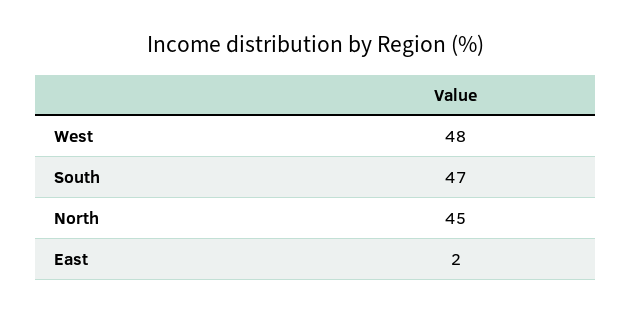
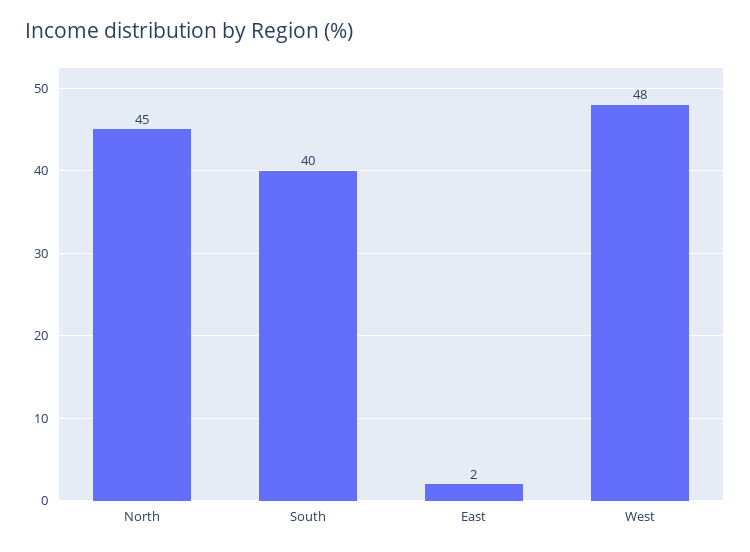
South: 47 -> 40

